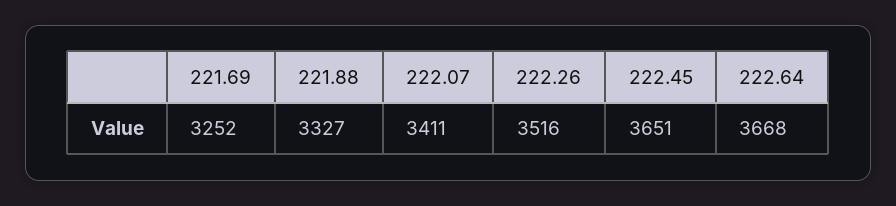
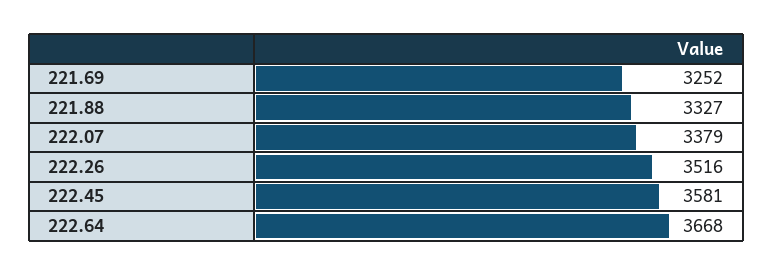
222.07: 3411 -> 3379
222.45: 3651 -> 3581

